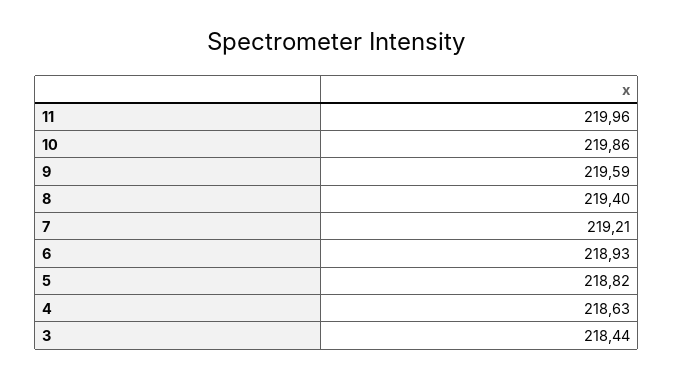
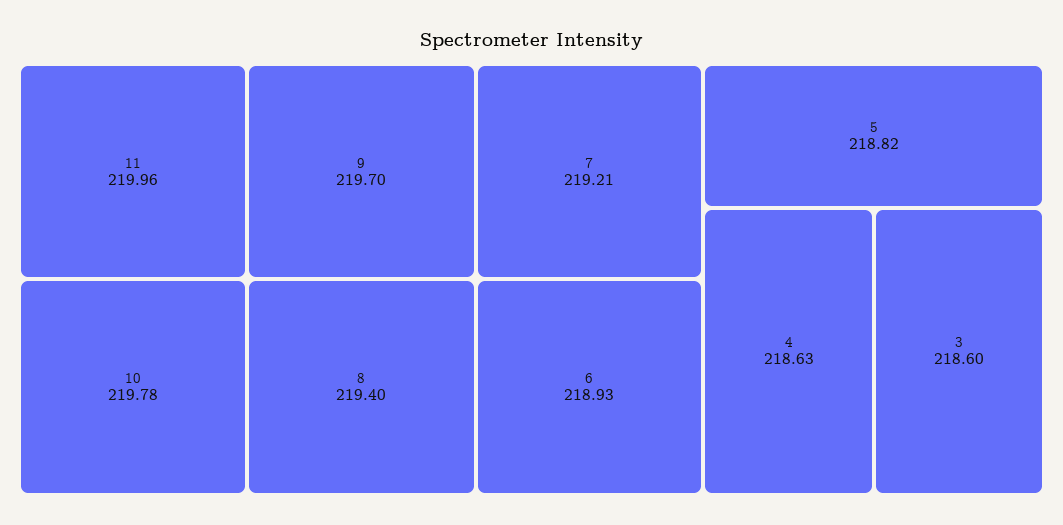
10: 219.86 -> 219.78
9: 219.59 -> 219.7
3: 218.44 -> 218.6

